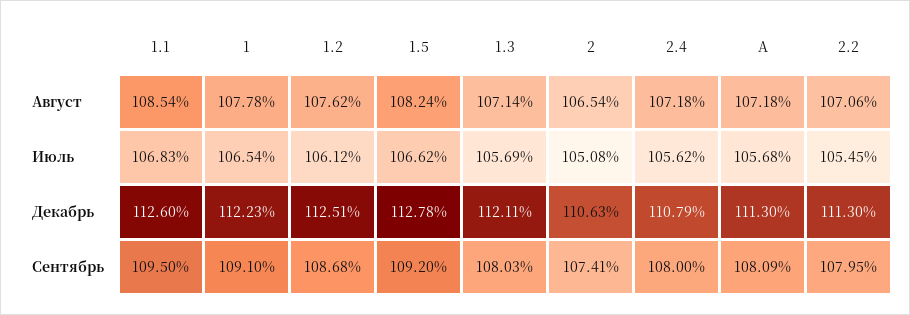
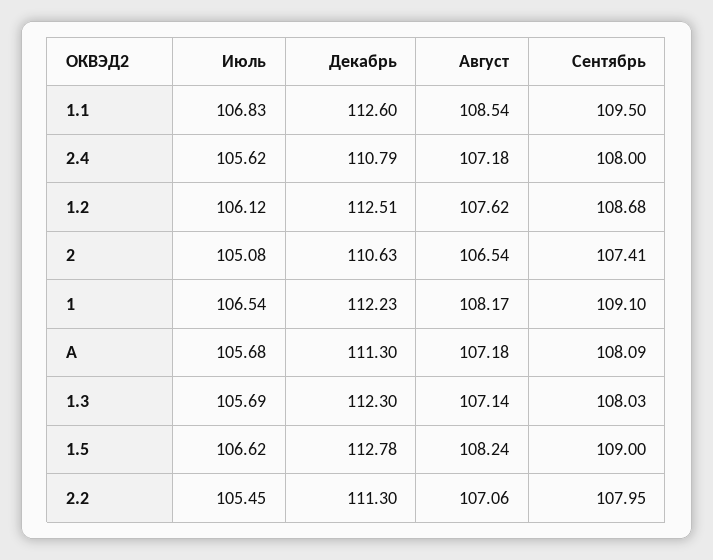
1, Август: 107.78 -> 108.17
1.3, Декабрь: 112.11 -> 112.3
1.5, Сентябрь: 109.2 -> 109

